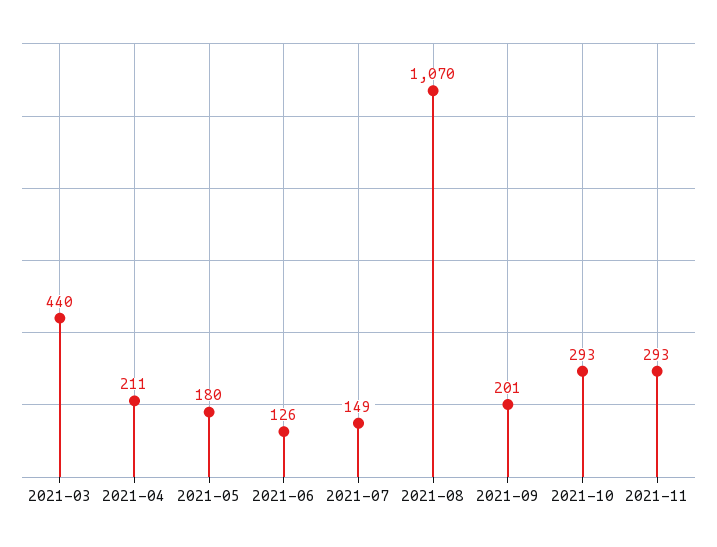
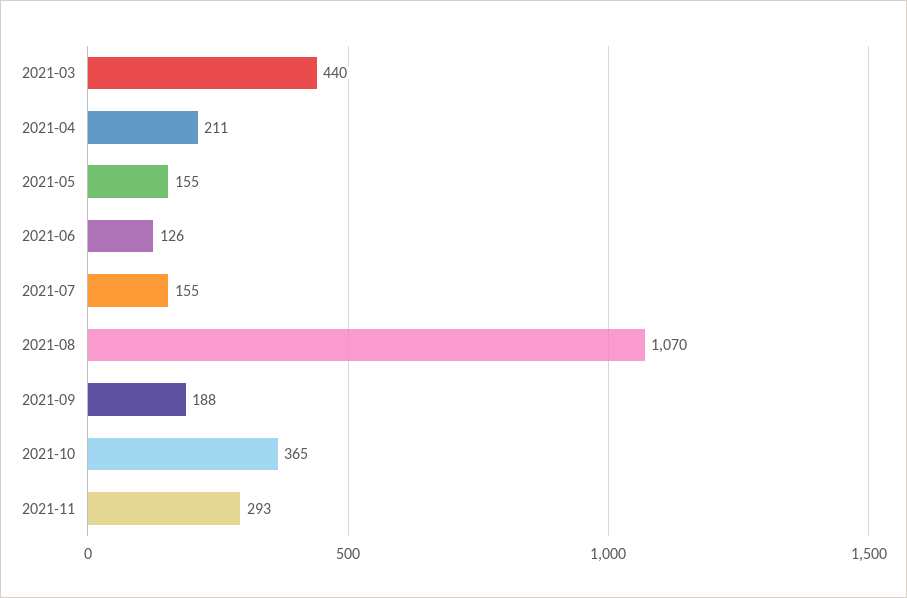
2021-05: 180 -> 155
2021-07: 149 -> 155
2021-09: 201 -> 188
2021-10: 293 -> 365

